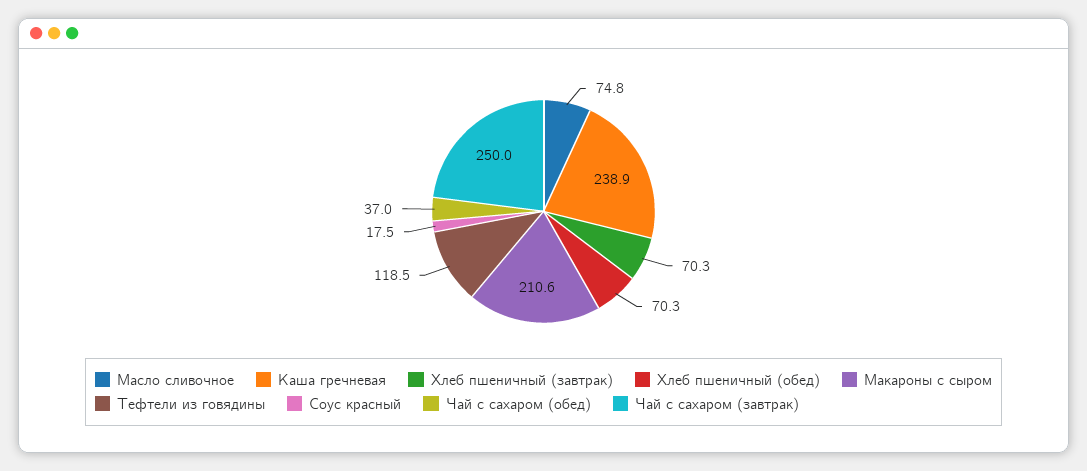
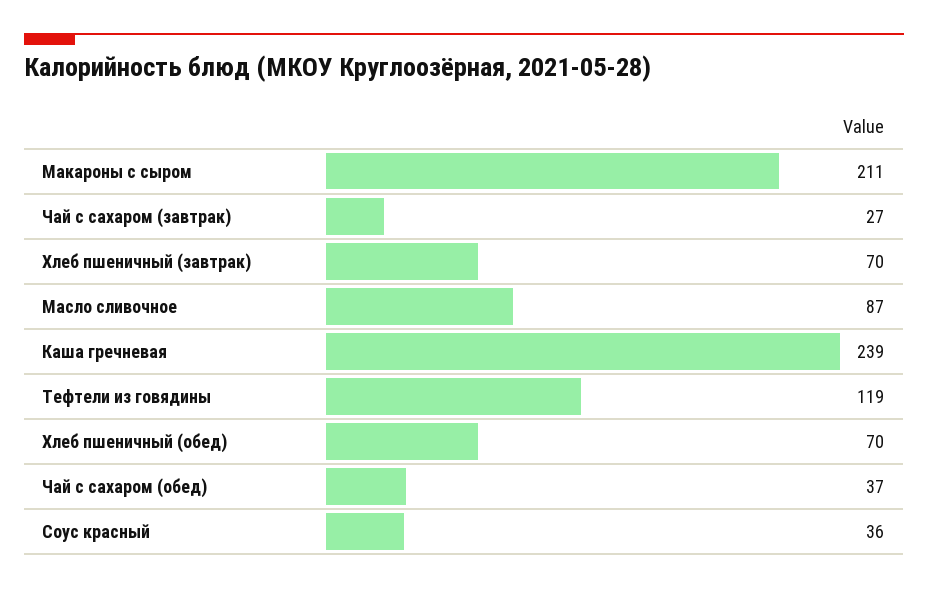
Масло сливочное: 74.8 -> 87
Соус красный: 17.5 -> 36
Чай с сахаром (завтрак): 250 -> 27

